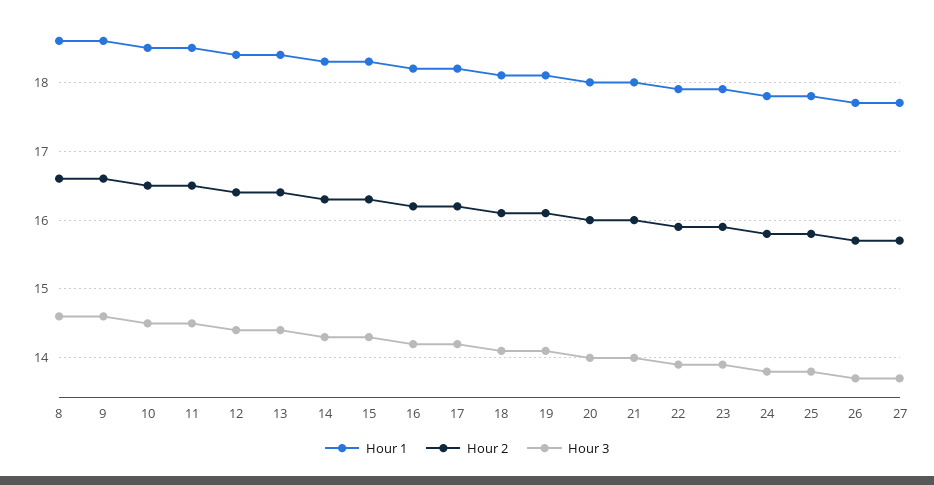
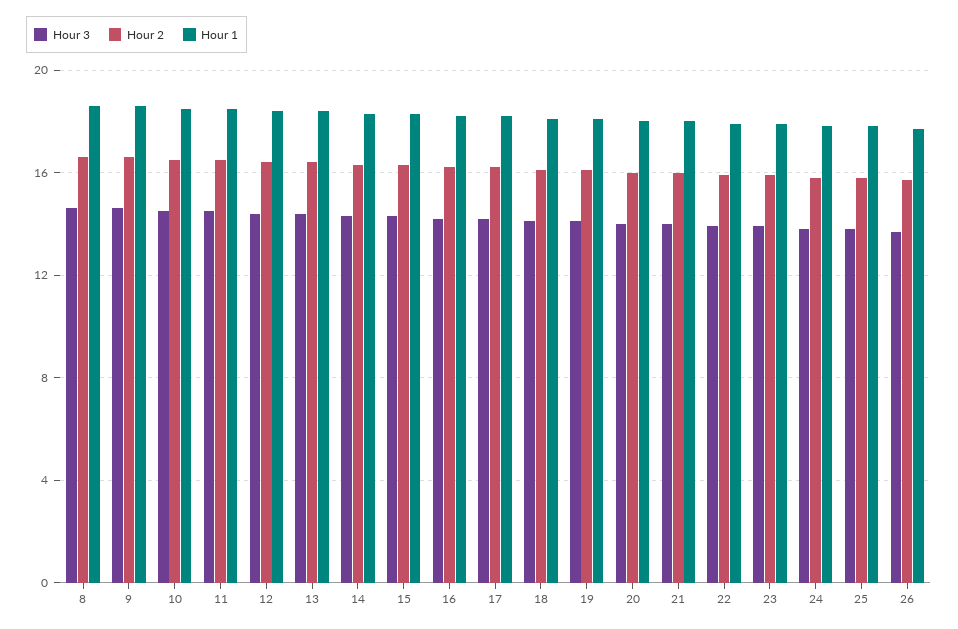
Hour 1, 27: 17.7 -> none
Hour 2, 27: 15.7 -> none
Hour 3, 27: 13.7 -> none

